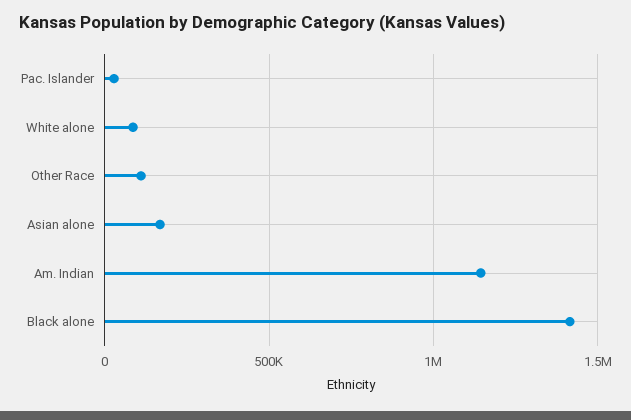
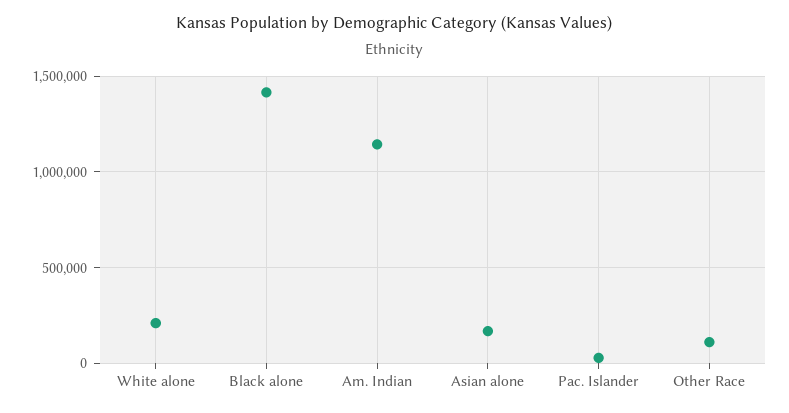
White alone: 100000 -> 200000

